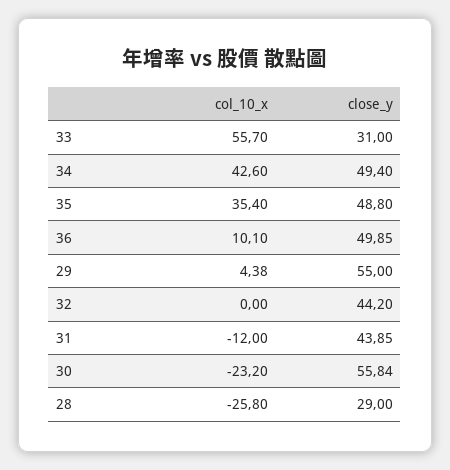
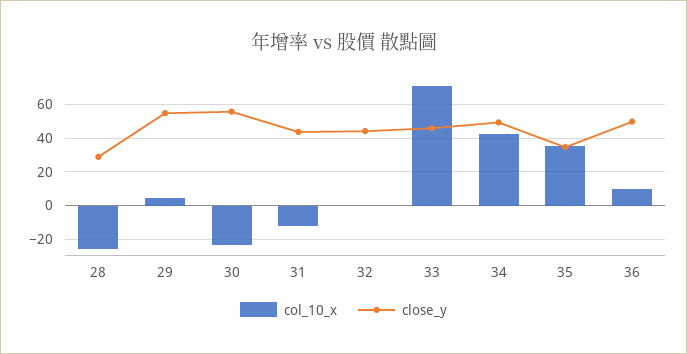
col_10_x, 33: 55.7 -> 70
close_y, 33: 31 -> 45
close_y, 35: 48.8 -> 35

